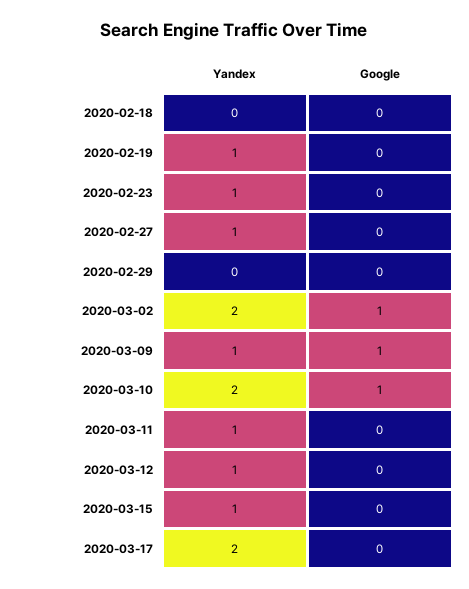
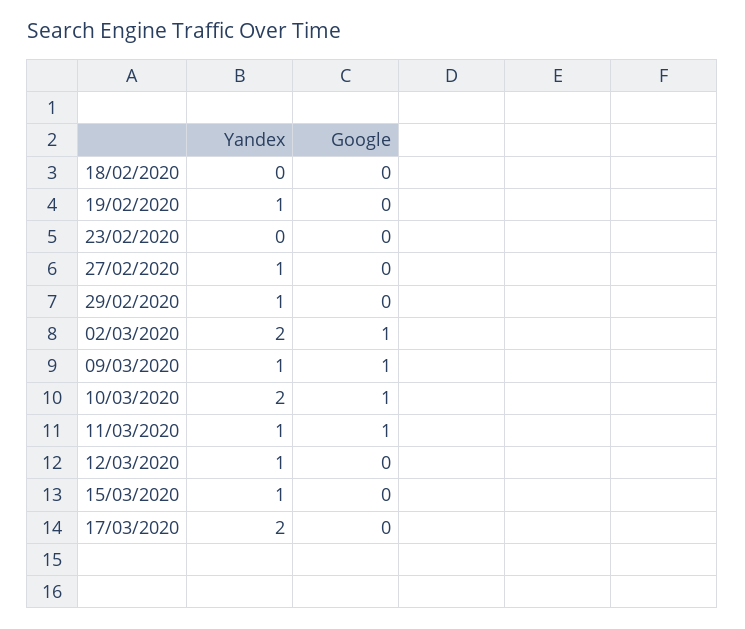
Yandex, 2020-02-23: 1 -> 0
Yandex, 2020-02-29: 0 -> 1
Google, 2020-03-11: 0 -> 1

